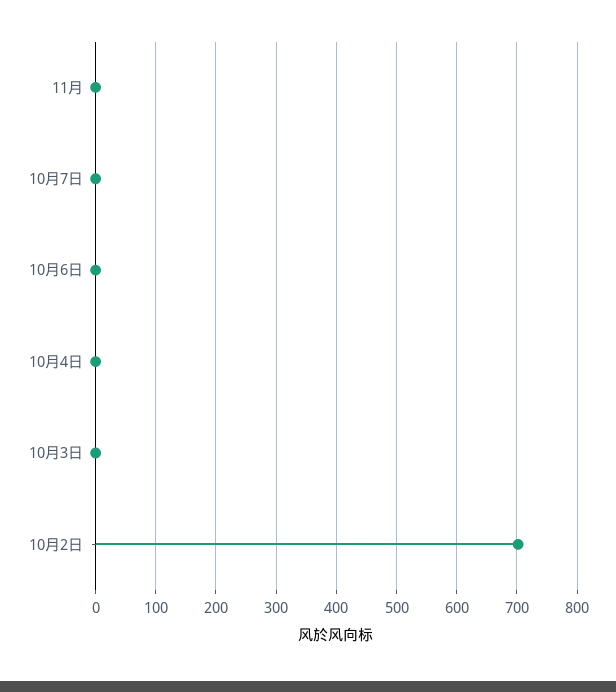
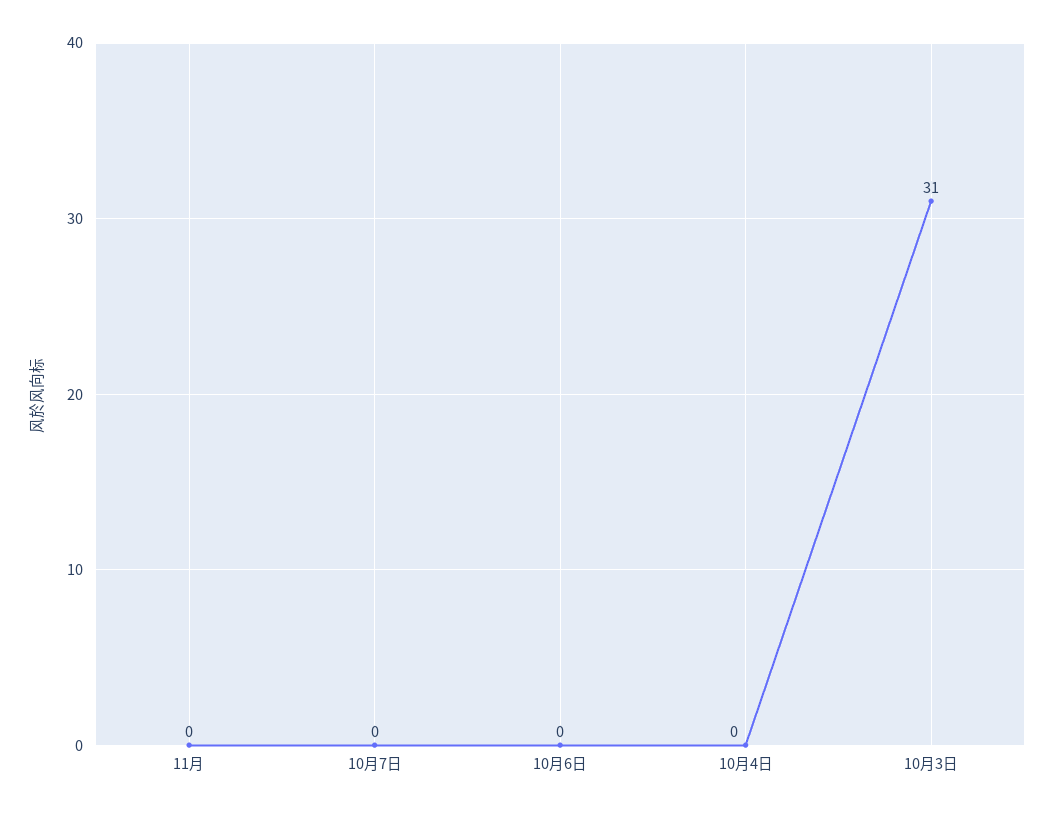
10月3日: 0 -> 31
10月2日: 700 -> none

